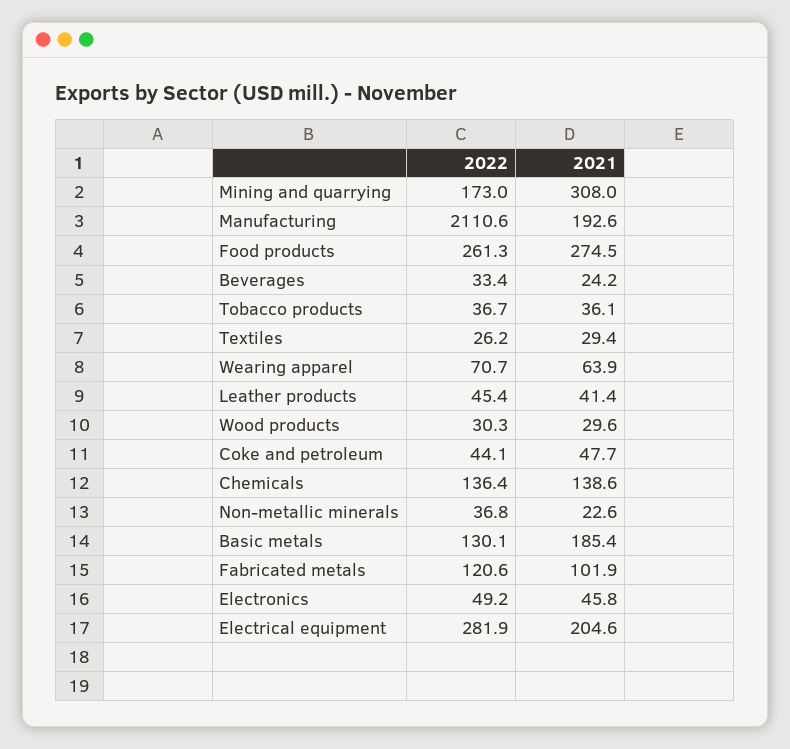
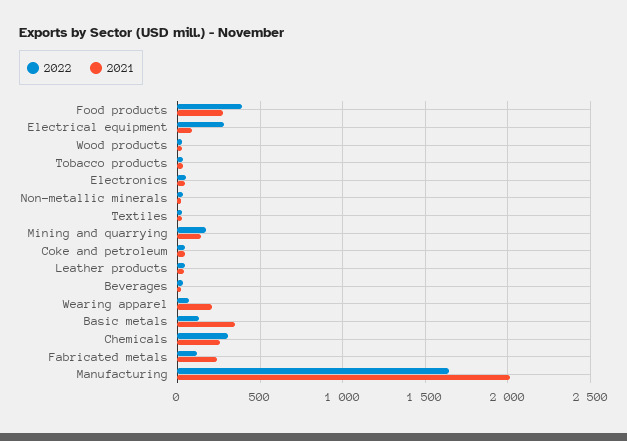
2021, Mining and quarrying: 308 -> 150
2022, Manufacturing: 2110.6 -> 1650
2021, Manufacturing: 192.6 -> 2000
2022, Food products: 261.3 -> 400
2021, Wearing apparel: 63.9 -> 200
2022, Chemicals: 136.4 -> 300
2021, Chemicals: 138.6 -> 250
2021, Basic metals: 185.4 -> 350
2021, Fabricated metals: 101.9 -> 250
2021, Electrical equipment: 204.6 -> 100

